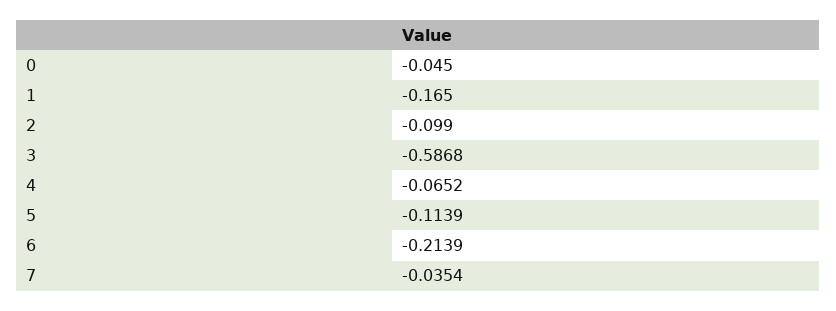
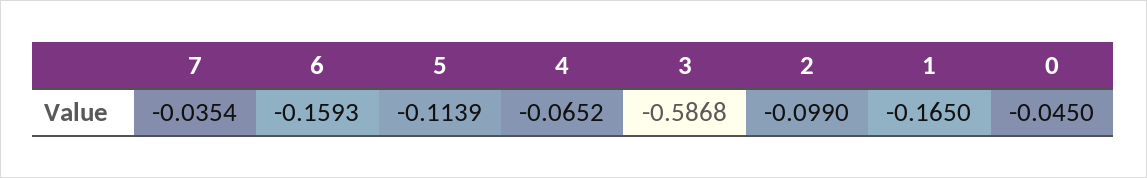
6: -0.2139 -> -0.1593

